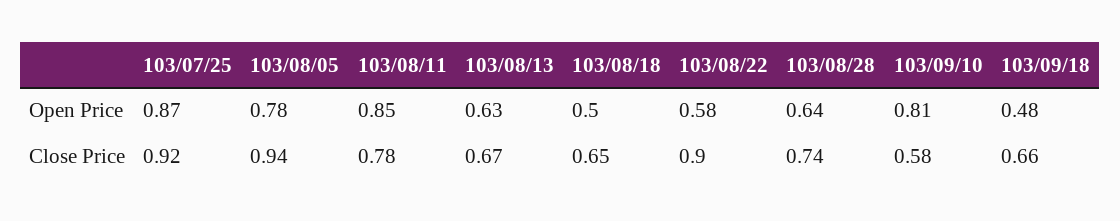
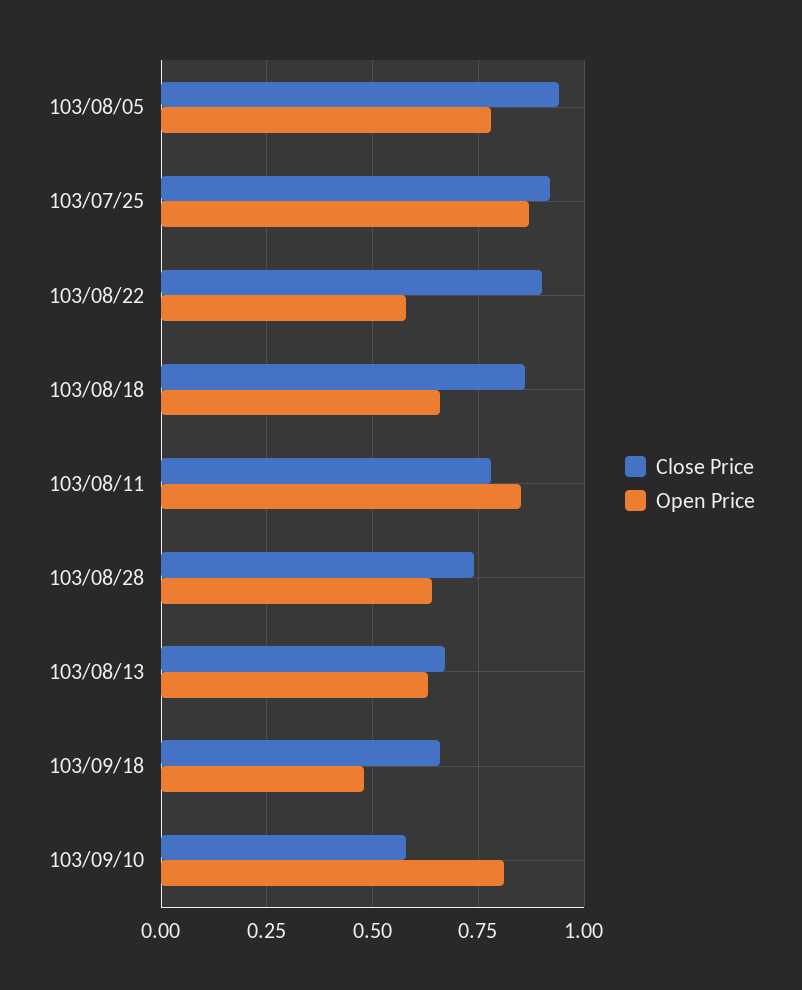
Open Price, 103/08/18: 0.5 -> 0.65
Close Price, 103/08/18: 0.65 -> 0.85

